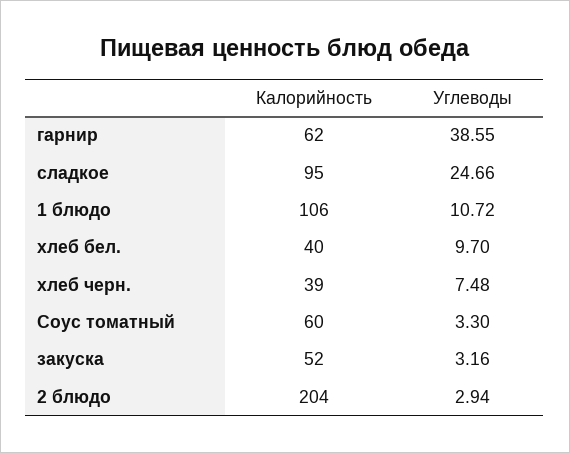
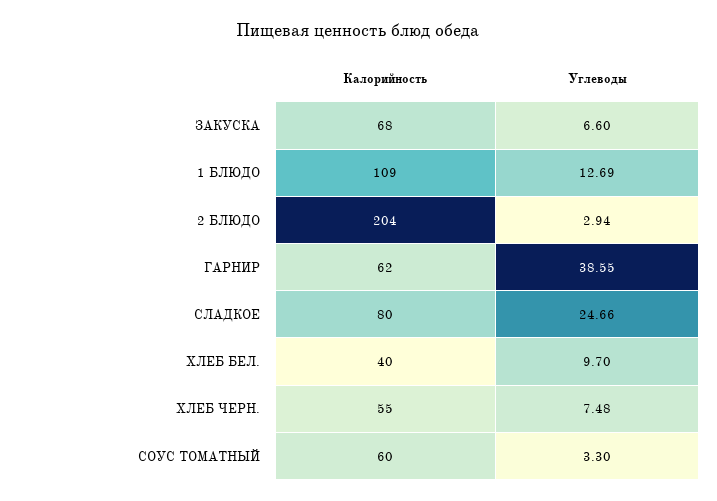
Калорийность, сладкое: 95 -> 80
Калорийность, 1 блюдо: 106 -> 109
Углеводы, 1 блюдо: 10.72 -> 12.69
Калорийность, хлеб черн.: 39 -> 55
Калорийность, закуска: 52 -> 68
Углеводы, закуска: 3.16 -> 6.6

